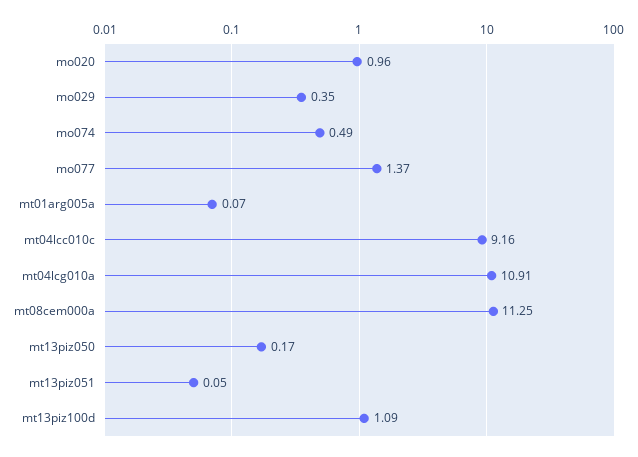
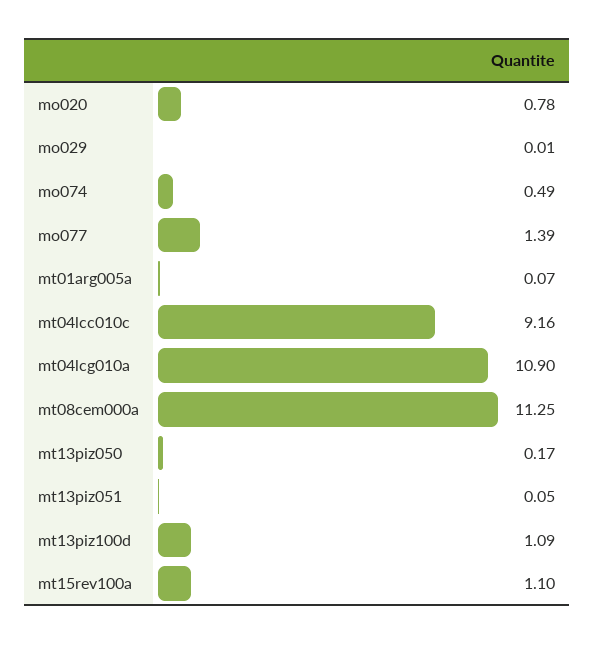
mo020: 0.96 -> 0.78
mo029: 0.35 -> 0.01
mo077: 1.37 -> 1.39
mt04lcg010a: 10.91 -> 10.9
mt15rev100a: none -> 1.1

